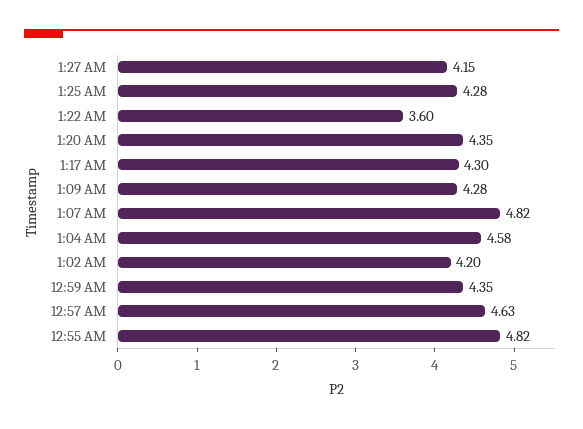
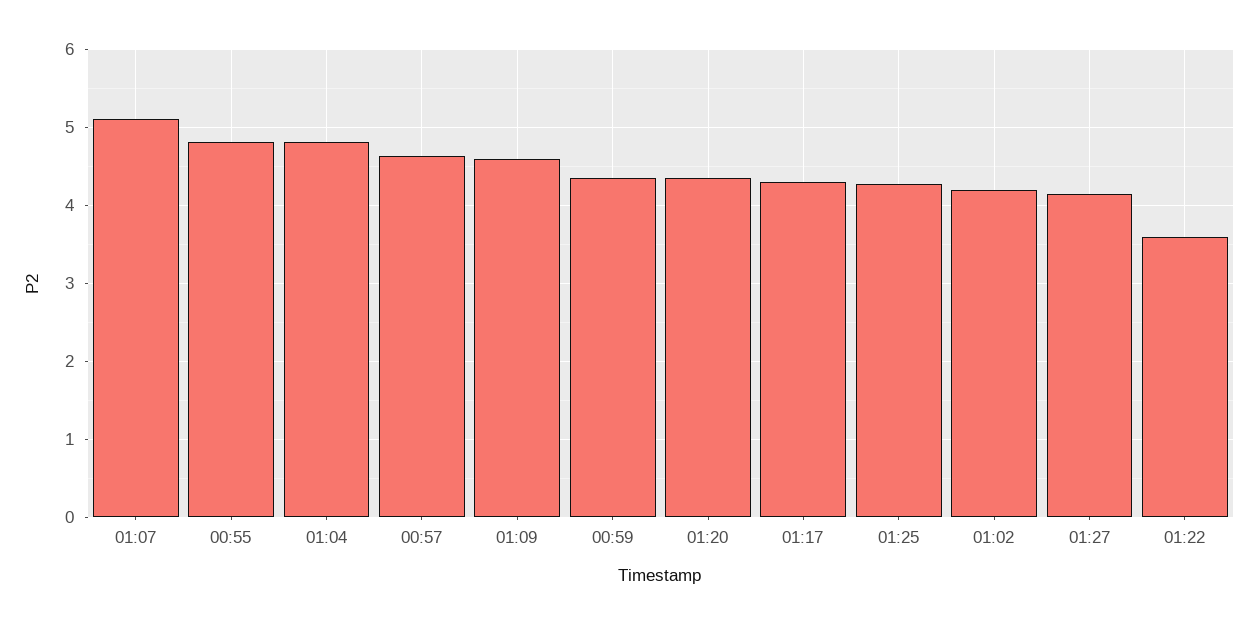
1:09 AM: 4.28 -> 4.6
1:07 AM: 4.82 -> 5.1
1:04 AM: 4.58 -> 4.8

